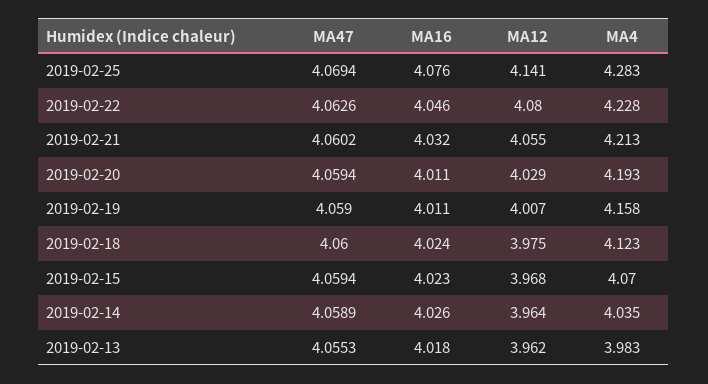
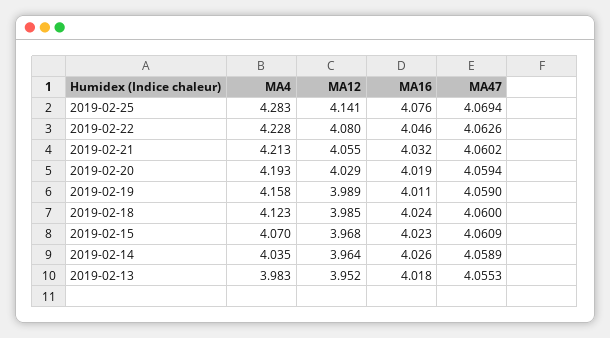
MA16, 2019-02-20: 4.011 -> 4.019
MA12, 2019-02-19: 4.007 -> 3.989
MA12, 2019-02-18: 3.975 -> 3.985
MA47, 2019-02-15: 4.0594 -> 4.0609
MA12, 2019-02-13: 3.962 -> 3.952

